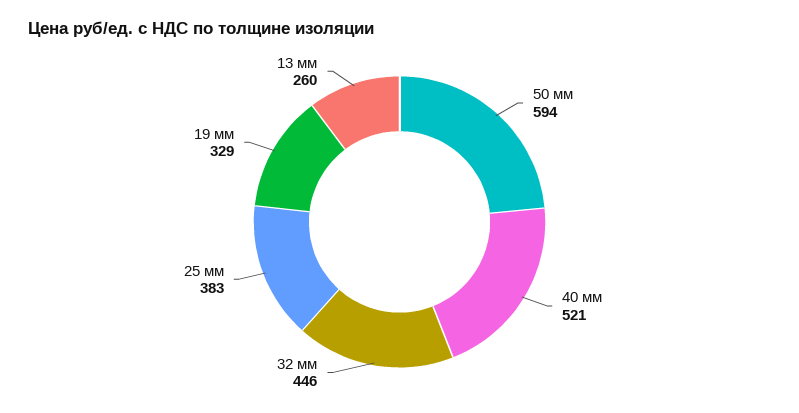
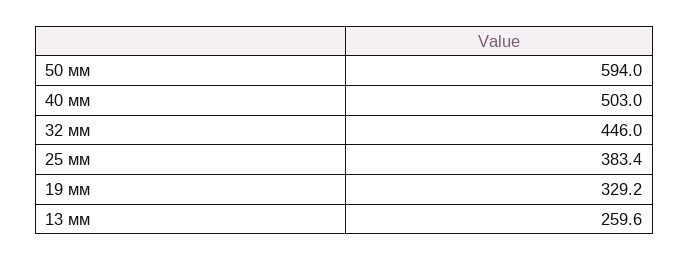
40 мм: 521 -> 503

